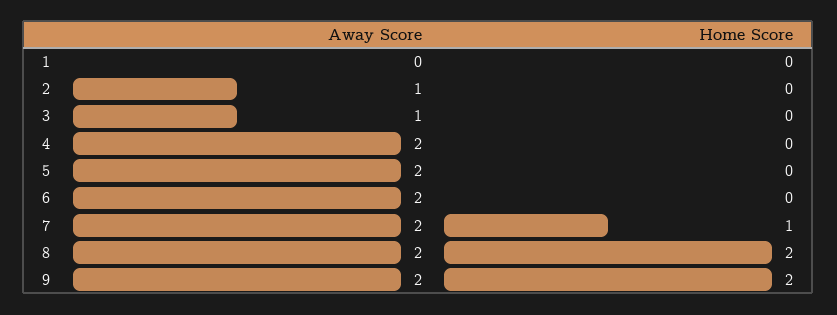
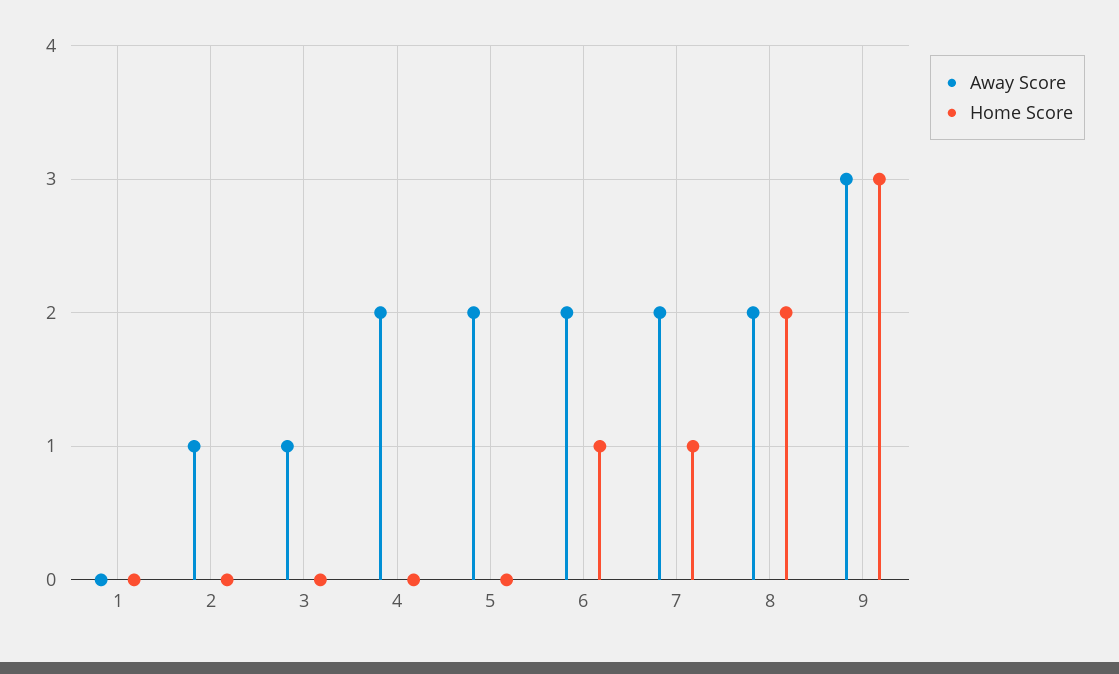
Home Score, 6: 0 -> 1
Away Score, 9: 2 -> 3
Home Score, 9: 2 -> 3

